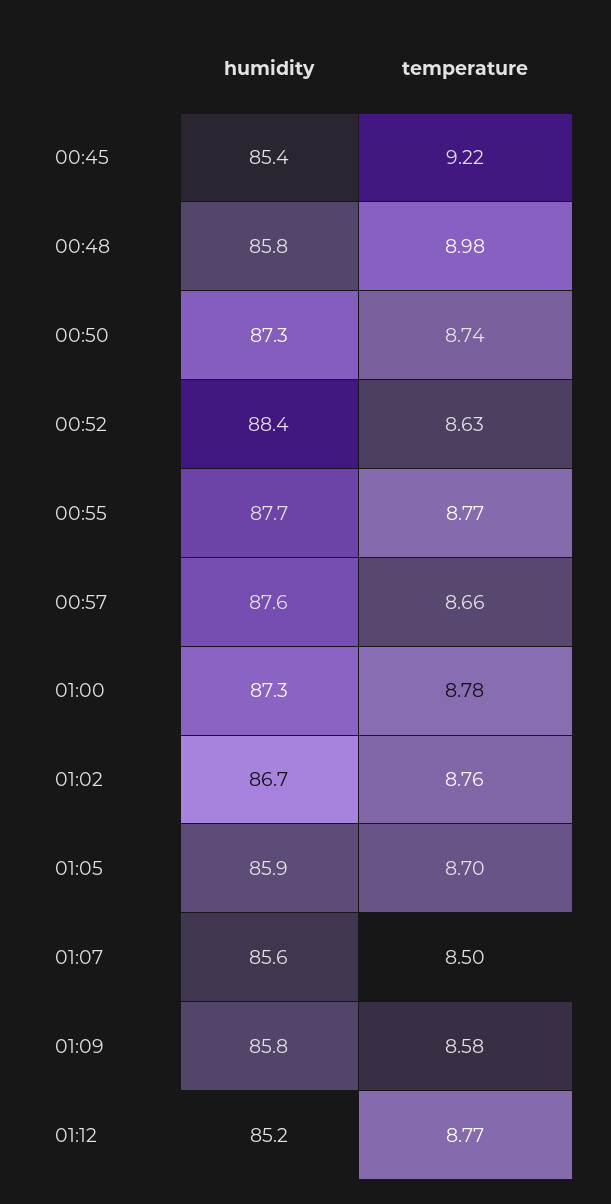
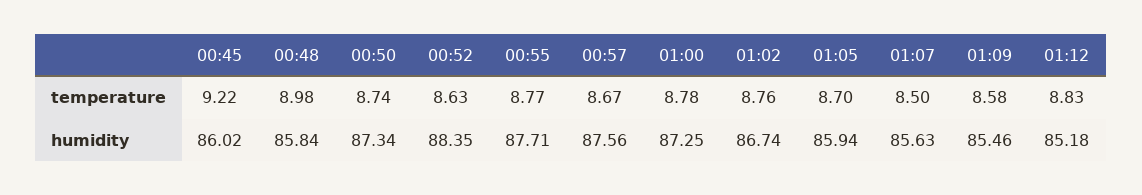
humidity, 00:45: 85.4 -> 86.02
temperature, 00:57: 8.66 -> 8.67
humidity, 01:09: 85.8 -> 85.46
temperature, 01:12: 8.77 -> 8.83

